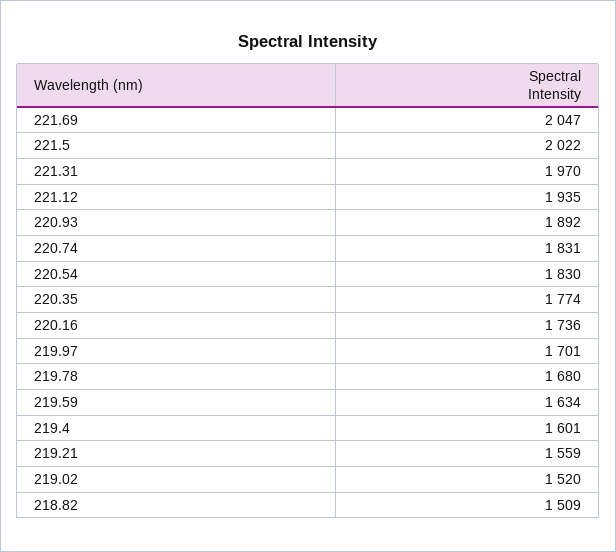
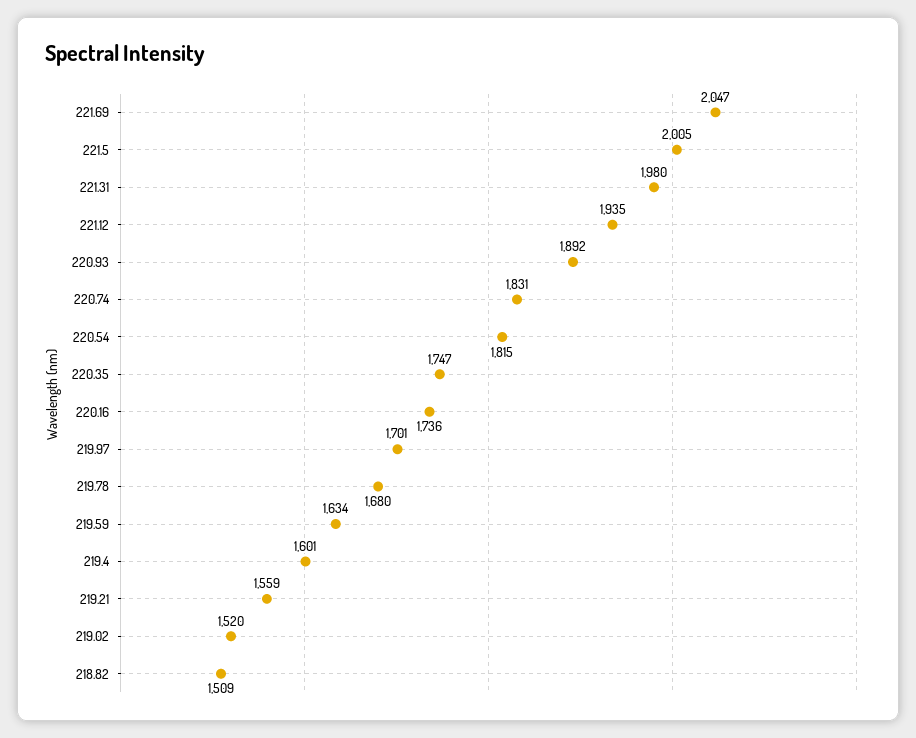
221.5: 2022 -> 2005
221.31: 1970 -> 1980
220.54: 1830 -> 1815
220.35: 1774 -> 1747

